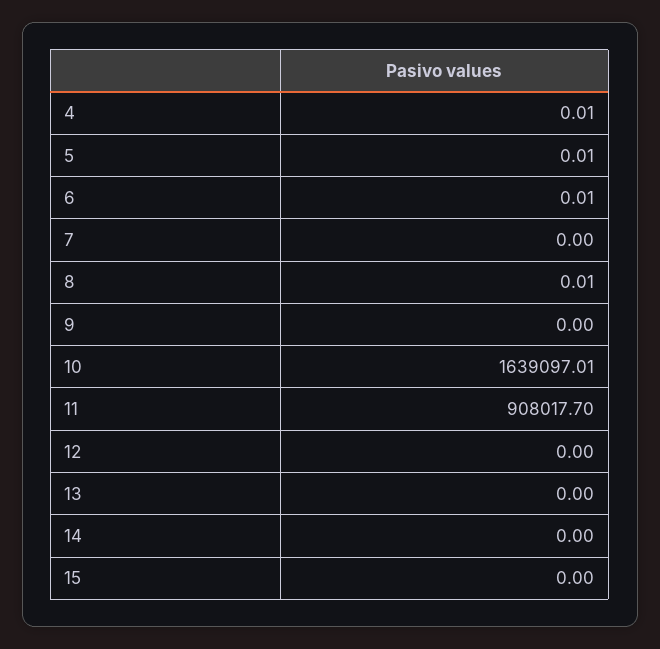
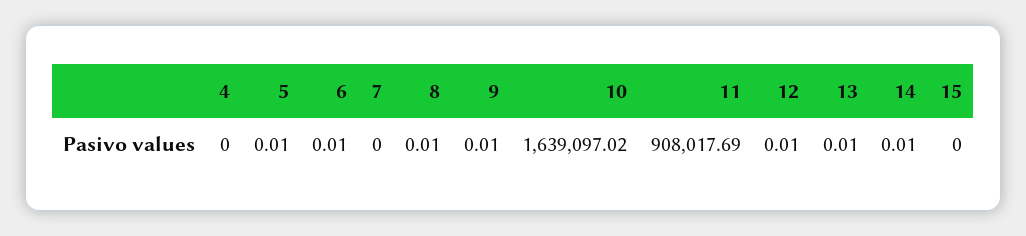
4: 0.01 -> 0
9: 0 -> 0.01
10: 1639097.01 -> 1639097.02
11: 908017.7 -> 908017.69
12: 0 -> 0.01
13: 0 -> 0.01
14: 0 -> 0.01

